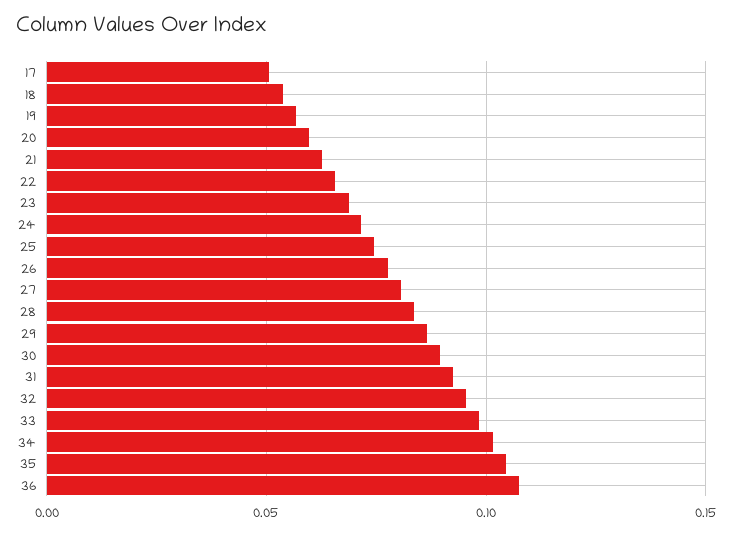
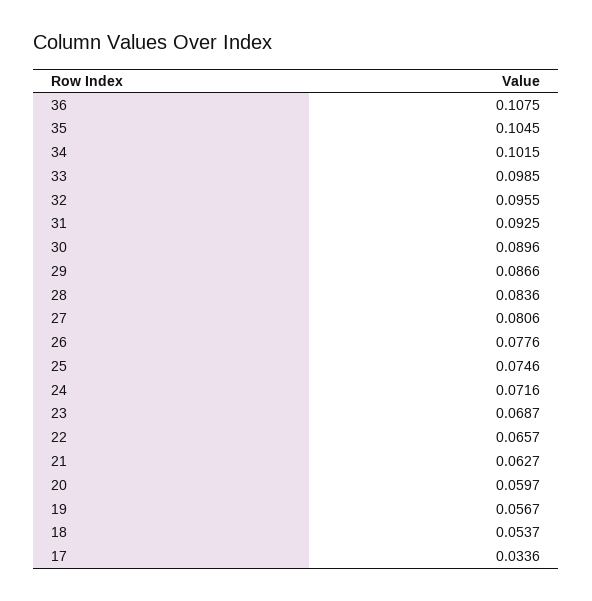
17: 0.05 -> 0.0336

